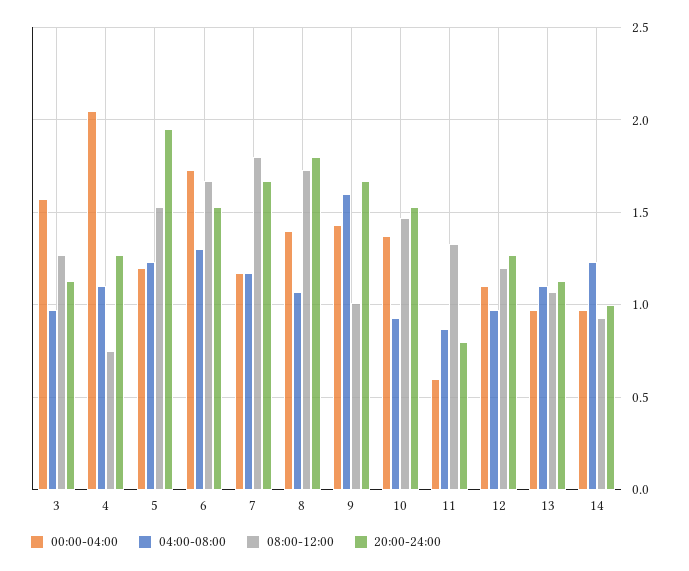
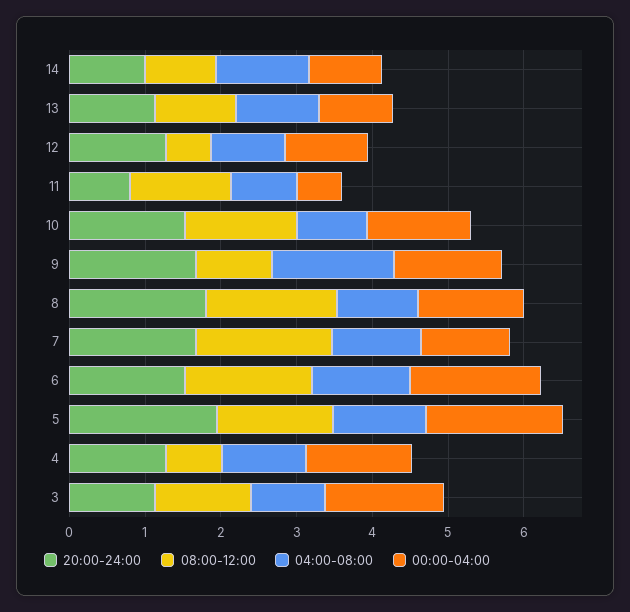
00:00-04:00, 4: 2.05 -> 1.4
00:00-04:00, 5: 1.2 -> 1.8
08:00-12:00, 12: 1.2 -> 0.6

